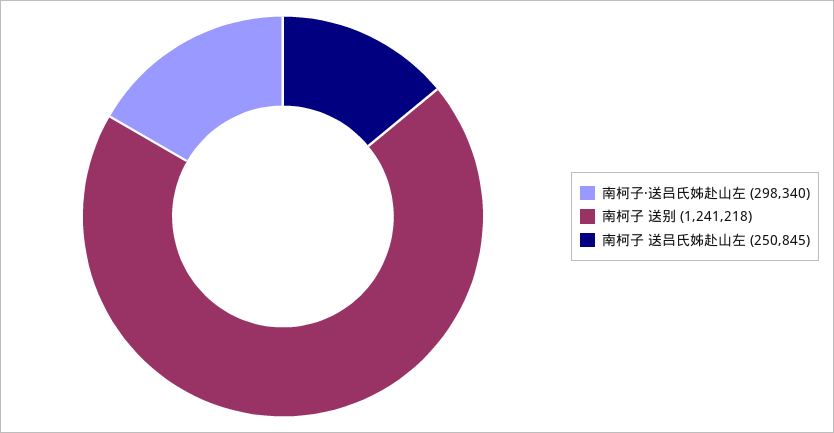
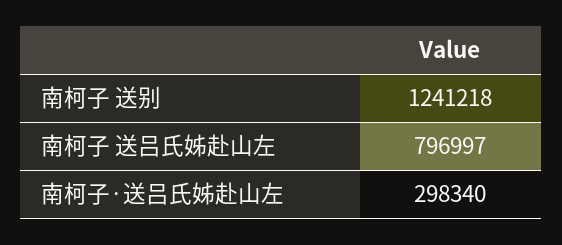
南柯子 送吕氏姊赴山左: 250845 -> 796997

